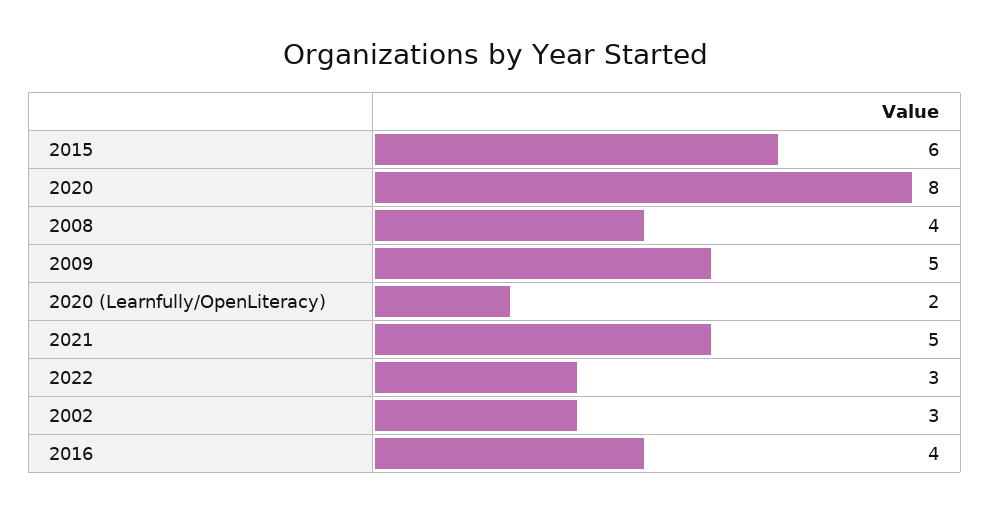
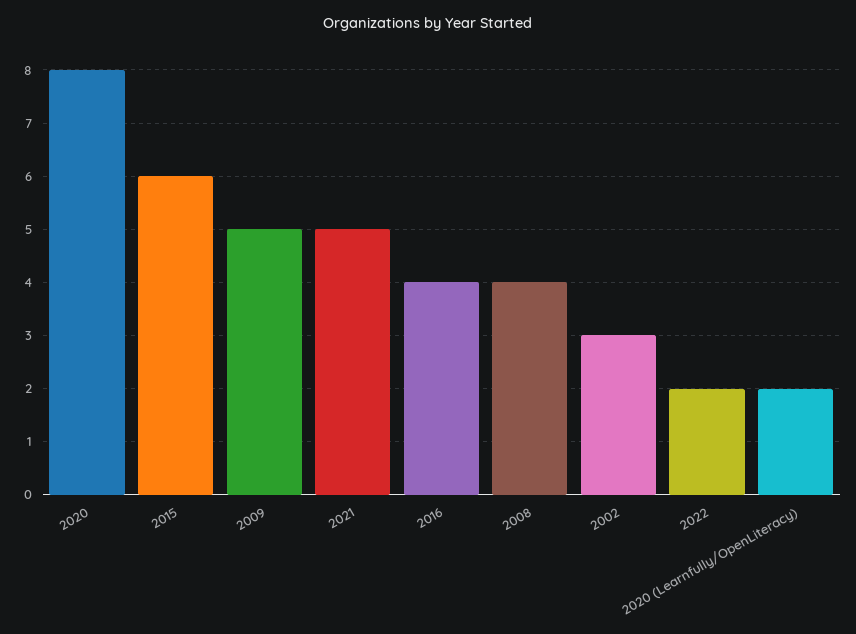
2022: 3 -> 2

